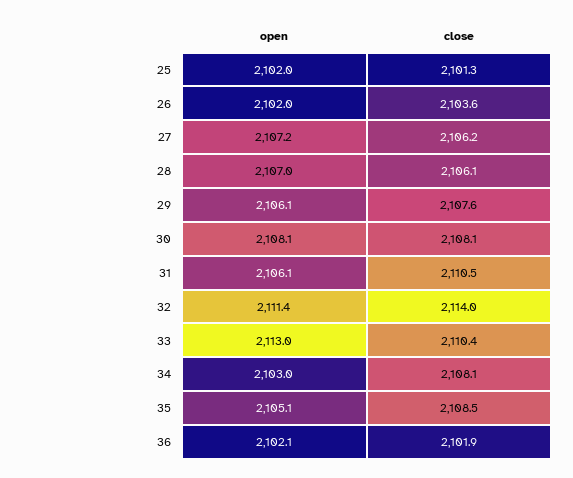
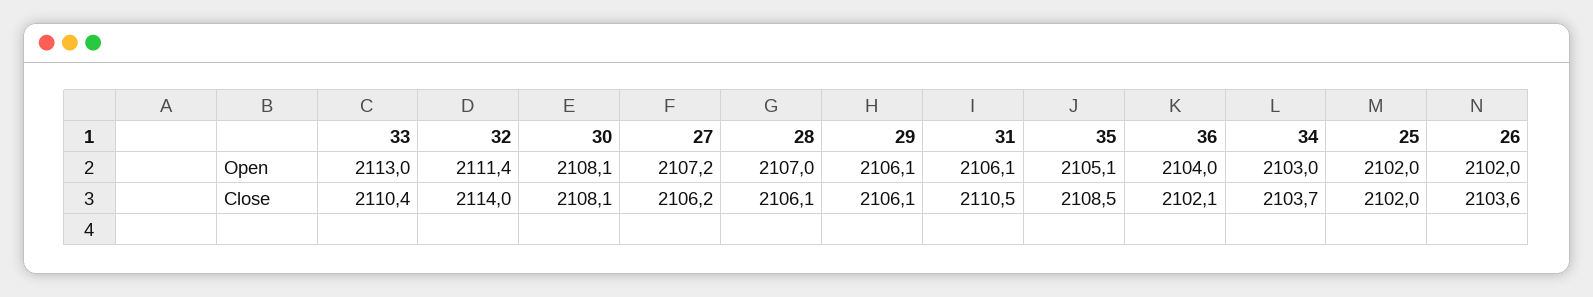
close, 25: 2101.3 -> 2102
close, 29: 2107.6 -> 2106.1
close, 34: 2108.1 -> 2103.7
open, 36: 2102.1 -> 2104
close, 36: 2101.9 -> 2102.1

